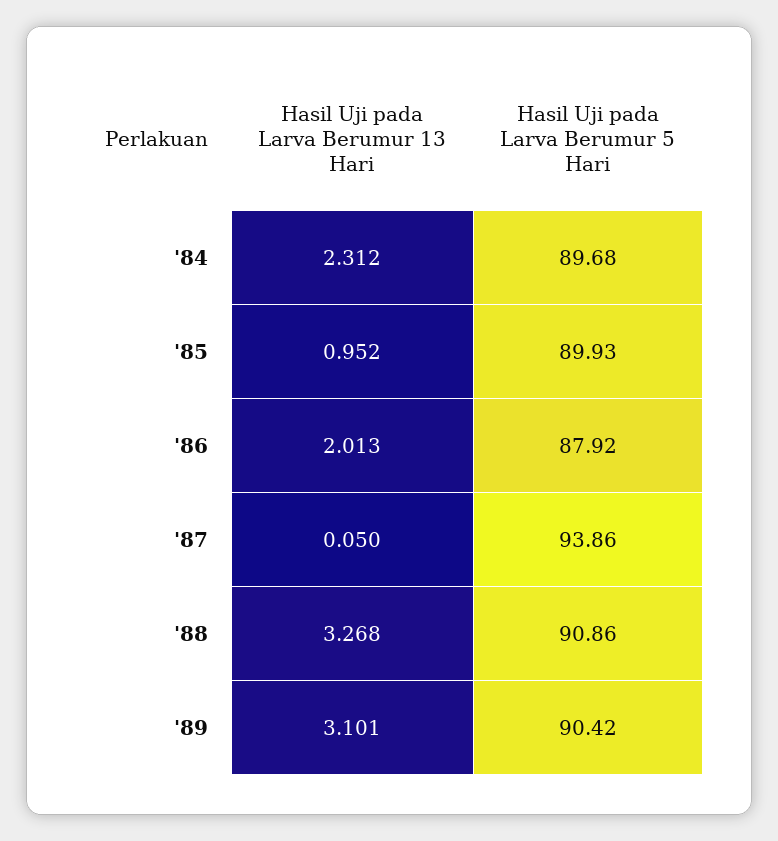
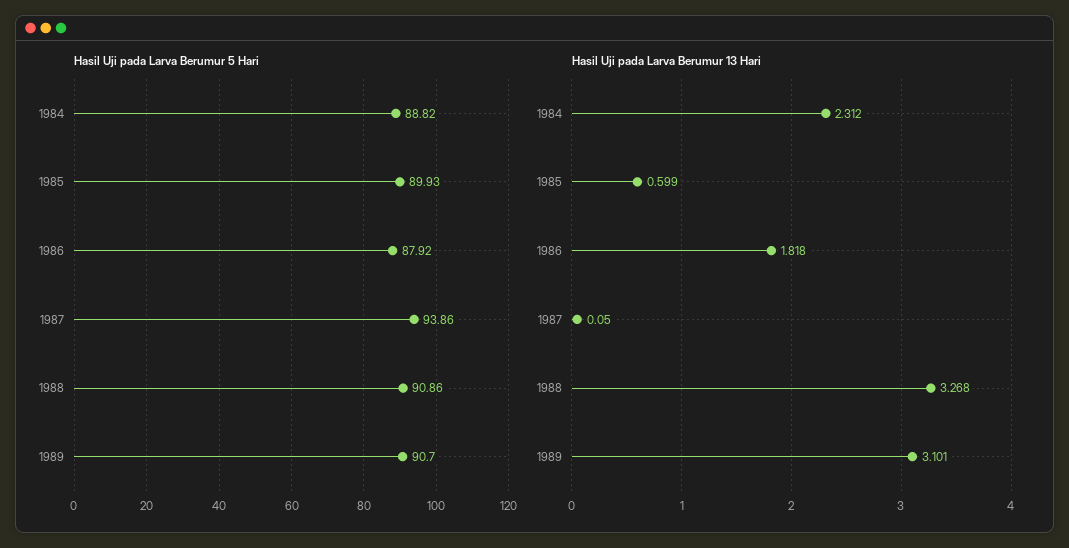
Hasil Uji pada Larva Berumur 5 Hari, '84: 89.68 -> 88.82
Hasil Uji pada Larva Berumur 13 Hari, '85: 0.952 -> 0.599
Hasil Uji pada Larva Berumur 13 Hari, '86: 2.013 -> 1.818
Hasil Uji pada Larva Berumur 5 Hari, '89: 90.42 -> 90.7

